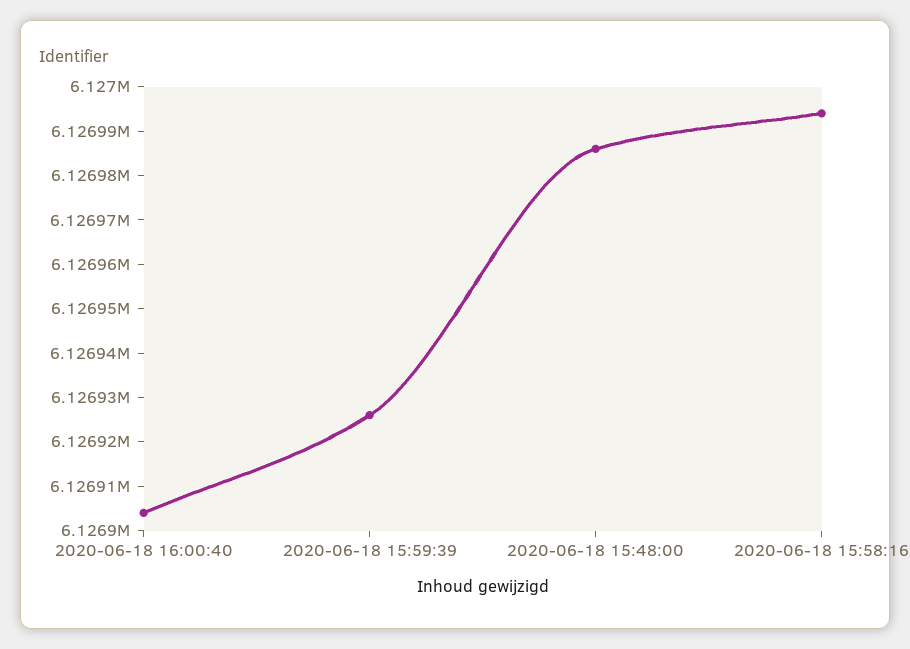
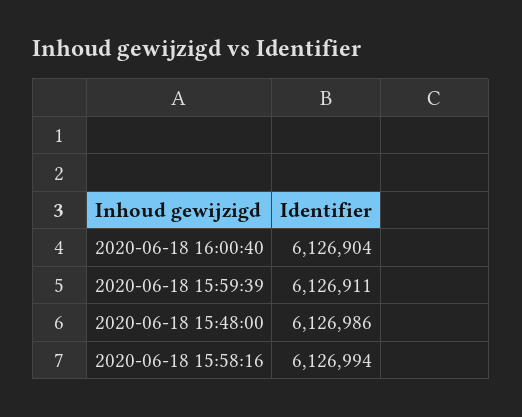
2020-06-18 15:59:39: 6126925 -> 6126911

